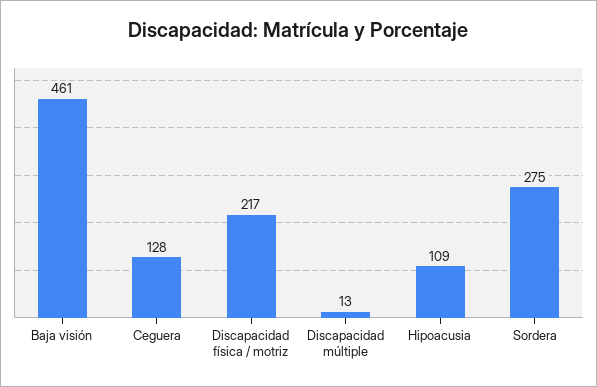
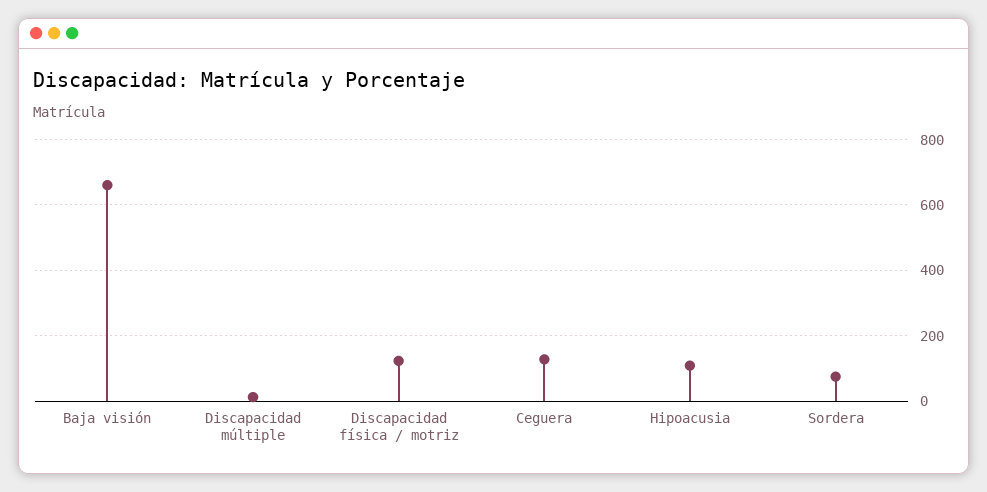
Baja visión: 461 -> 660
Discapacidad física / motriz: 217 -> 120
Sordera: 275 -> 80

